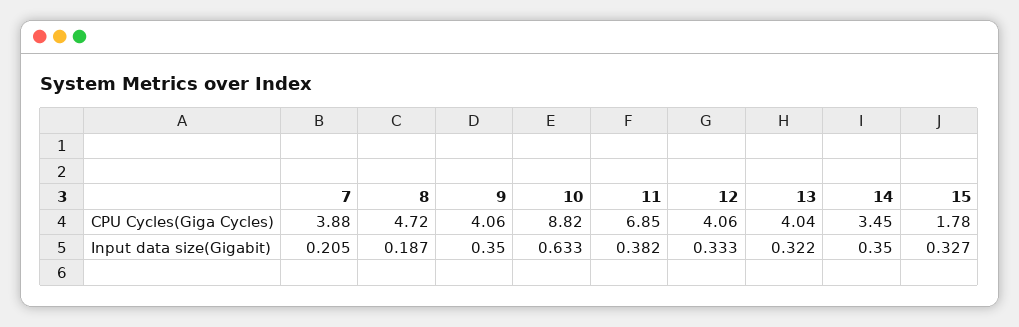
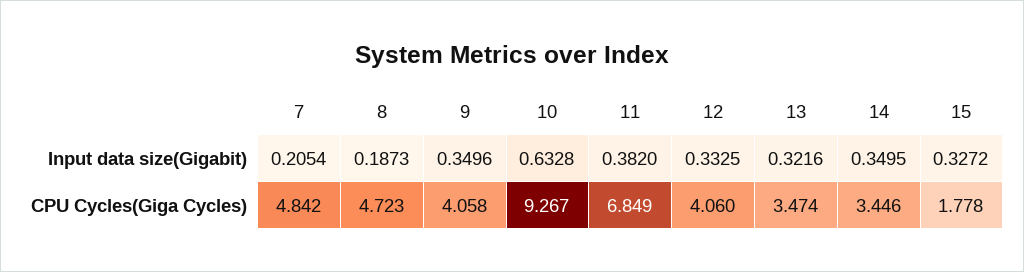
7, CPU Cycles(Giga Cycles): 3.88 -> 4.842
10, CPU Cycles(Giga Cycles): 8.82 -> 9.267
13, CPU Cycles(Giga Cycles): 4.04 -> 3.474

